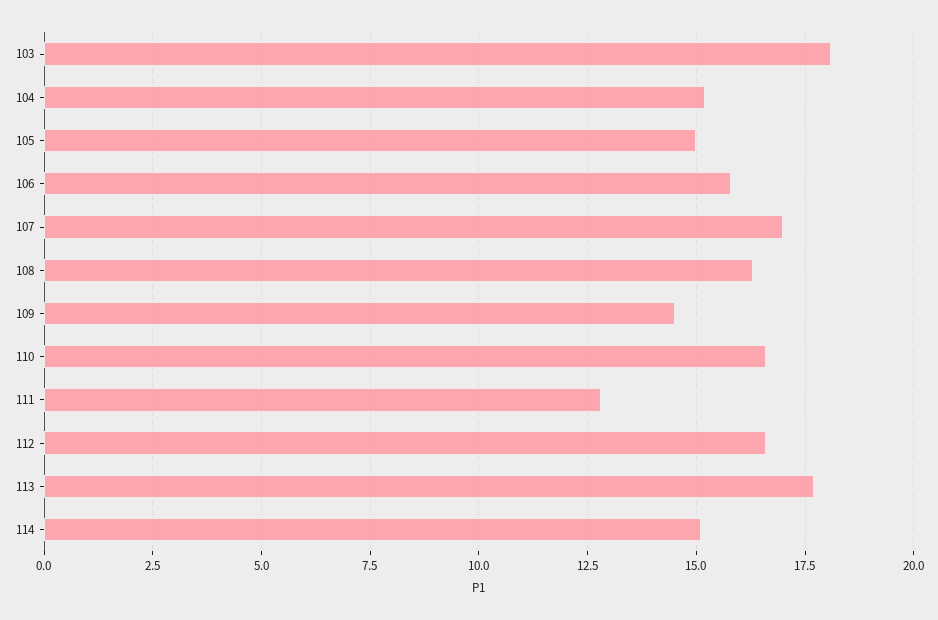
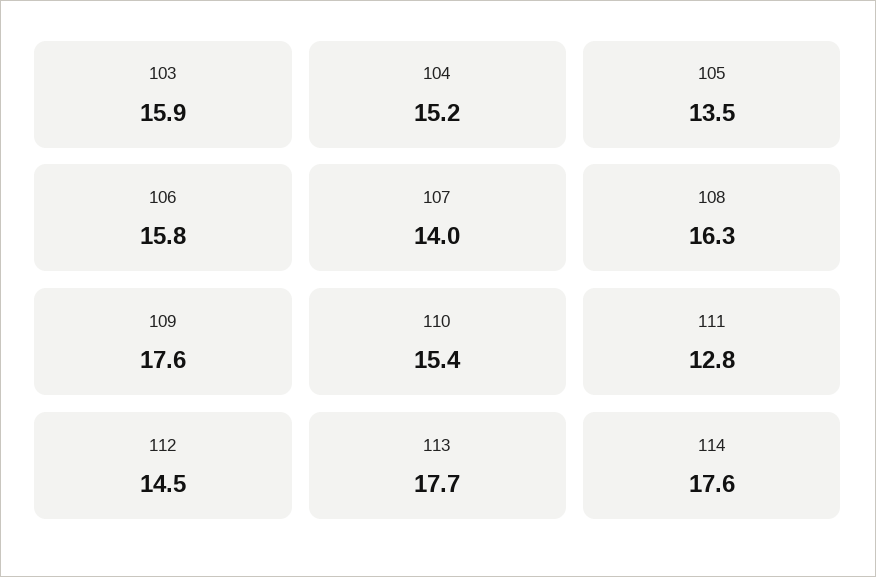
103: 18 -> 15.9
105: 15 -> 13.5
107: 17 -> 14
109: 14.5 -> 17.6
110: 16.5 -> 15.4
112: 16.5 -> 14.5
114: 15 -> 17.6

